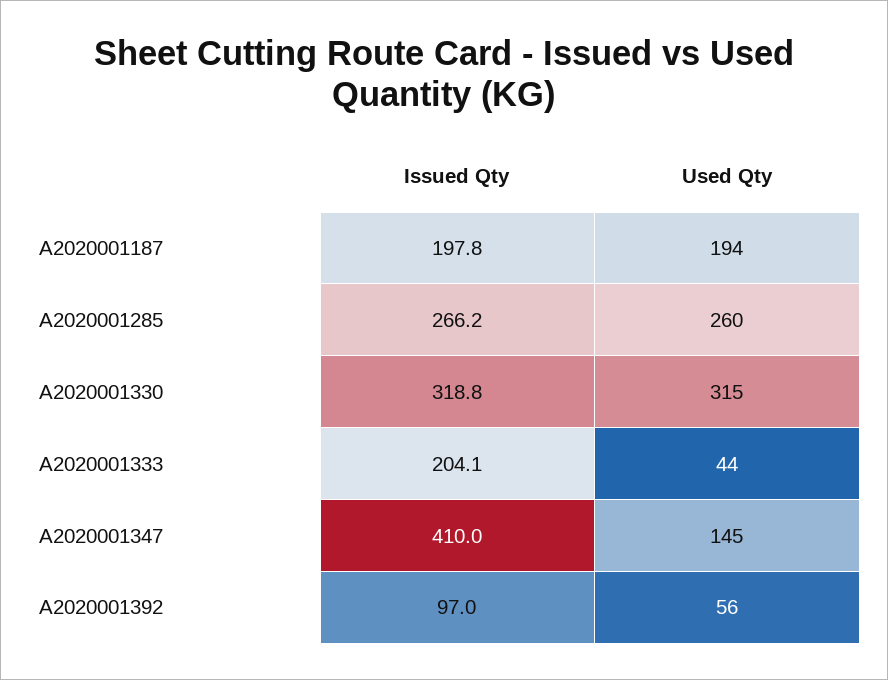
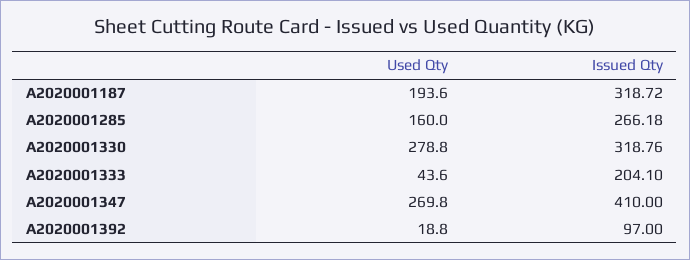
Issued Qty, A2020001187: 197.8 -> 318.72
Used Qty, A2020001285: 260 -> 160
Used Qty, A2020001330: 315 -> 278.8
Used Qty, A2020001347: 145 -> 269.8
Used Qty, A2020001392: 56 -> 18.8

